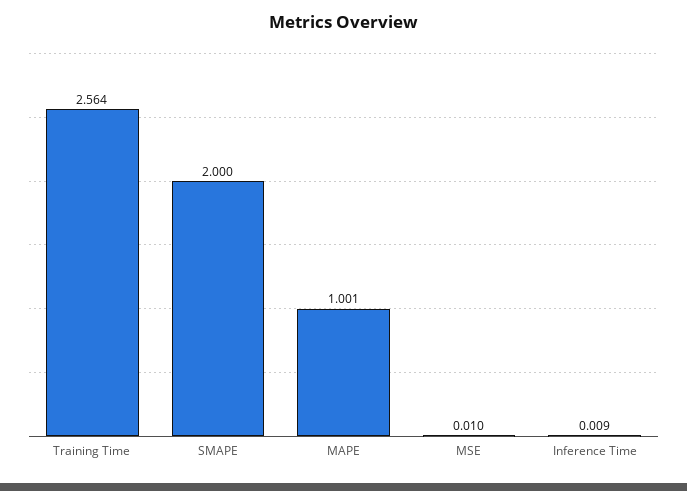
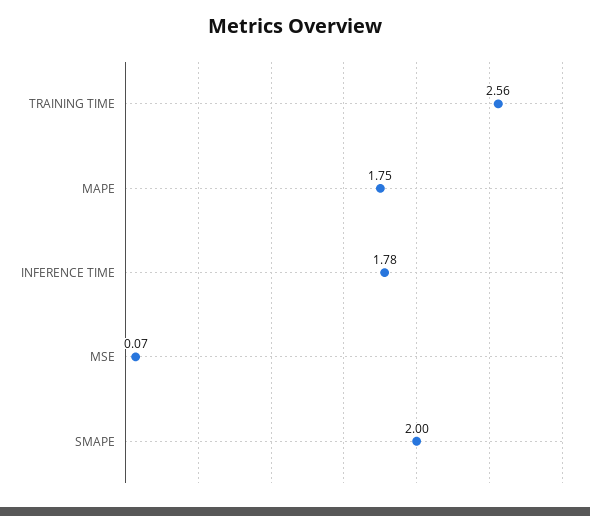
MAPE: 1.001 -> 1.75
MSE: 0.01 -> 0.07
Inference Time: 0.009 -> 1.78

